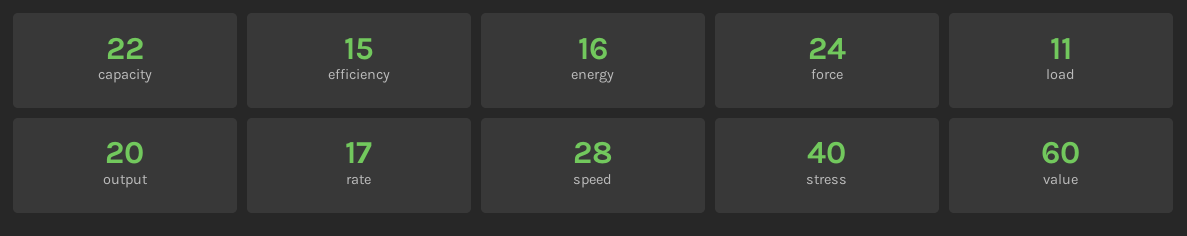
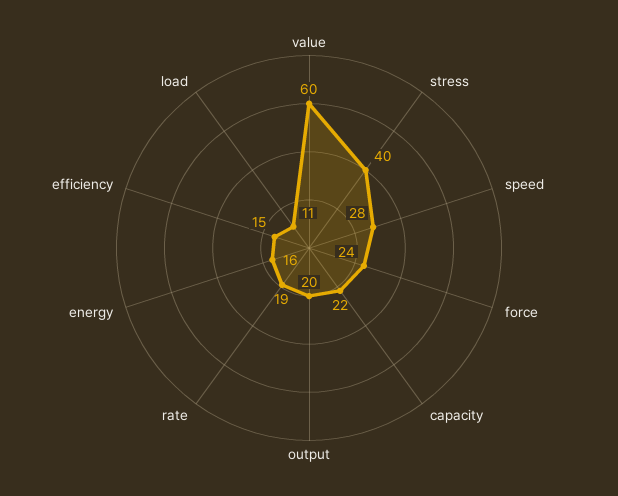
rate: 17 -> 19

